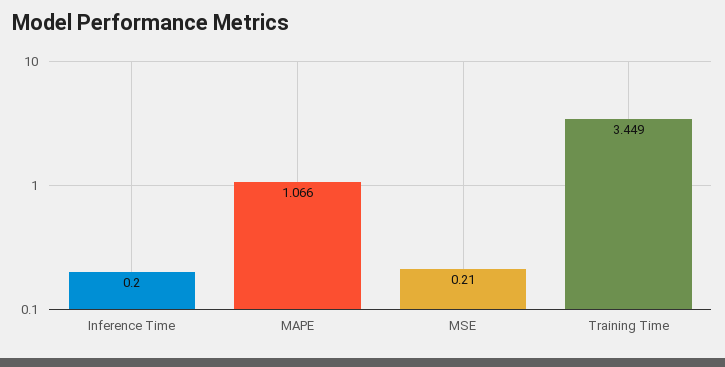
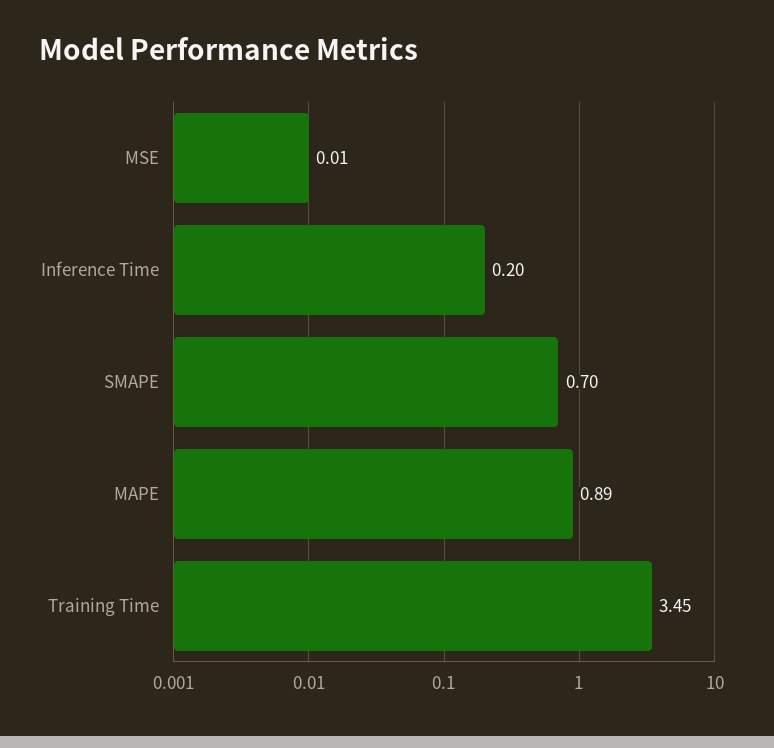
MAPE: 1.066 -> 0.89
MSE: 0.21 -> 0.01
SMAPE: none -> 0.7

